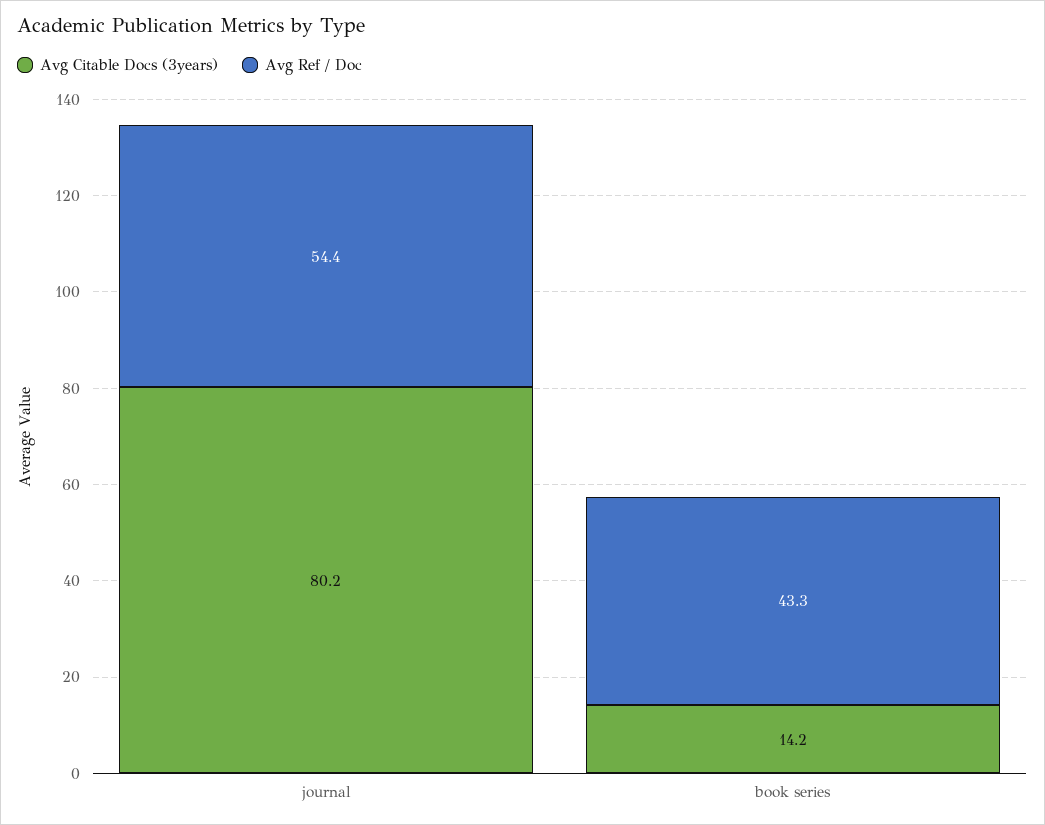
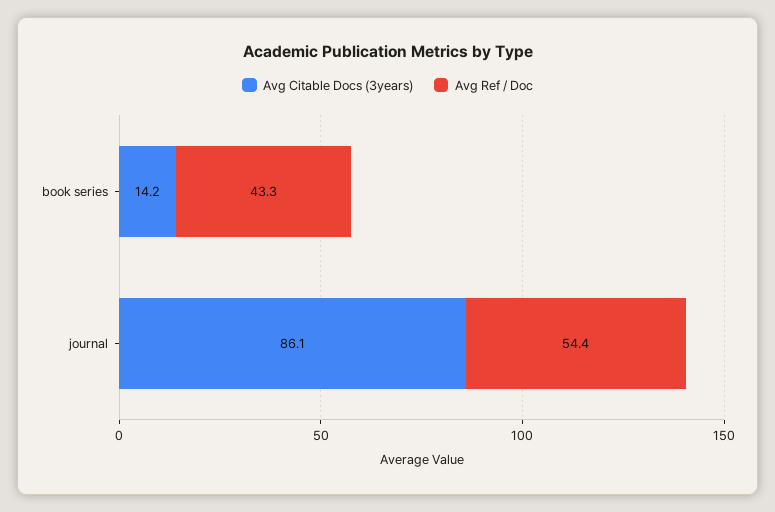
Avg Citable Docs (3years), journal: 80.2 -> 86.1

